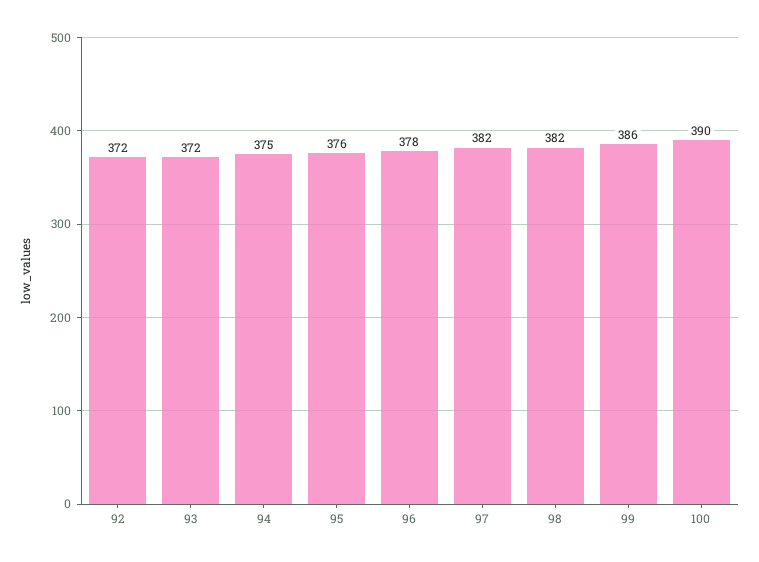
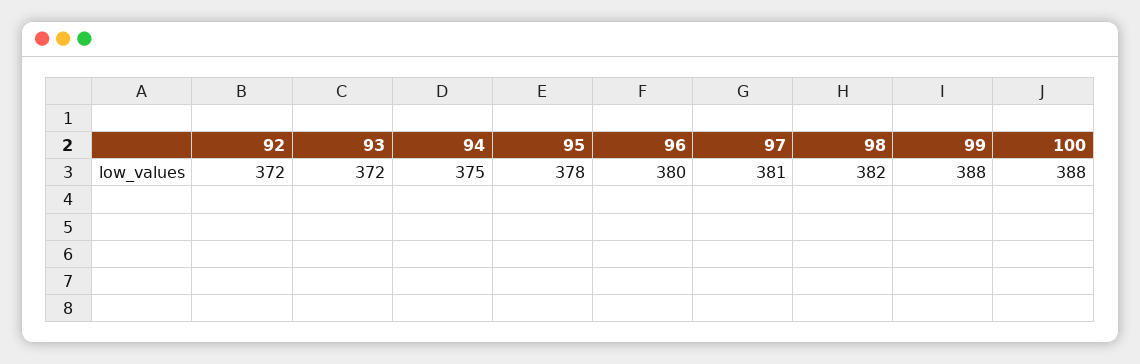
95: 376 -> 378
96: 378 -> 380
97: 382 -> 381
99: 386 -> 388
100: 390 -> 388

